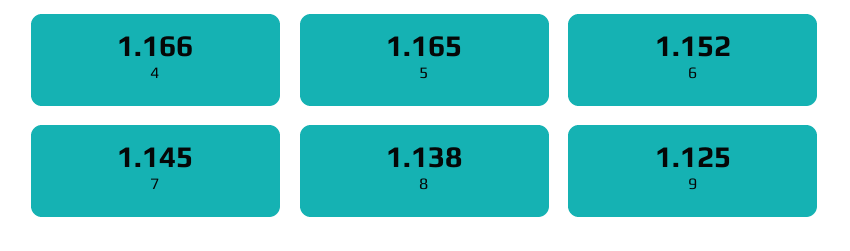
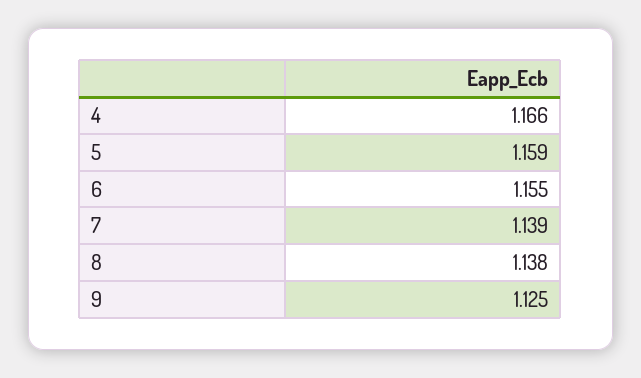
5: 1.165 -> 1.159
6: 1.152 -> 1.155
7: 1.145 -> 1.139

